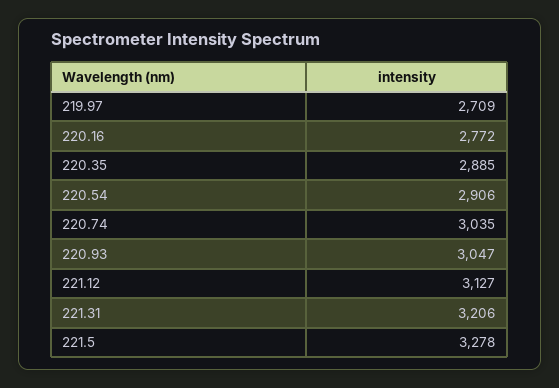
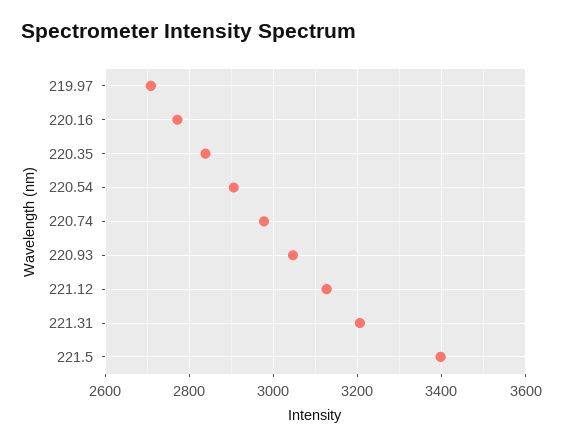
220.35: 2885 -> 2840
220.74: 3035 -> 2980
221.5: 3278 -> 3400

